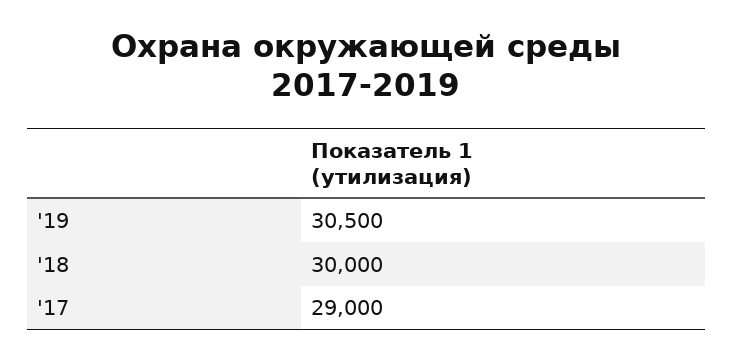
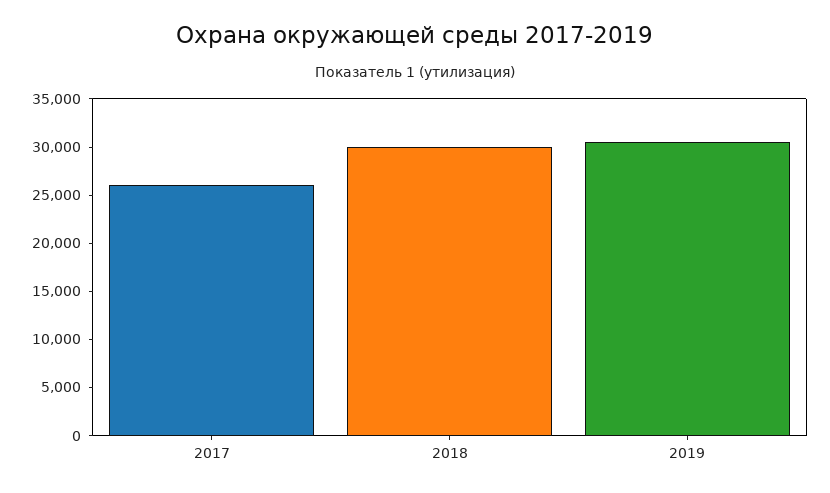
'17: 29000 -> 26000

